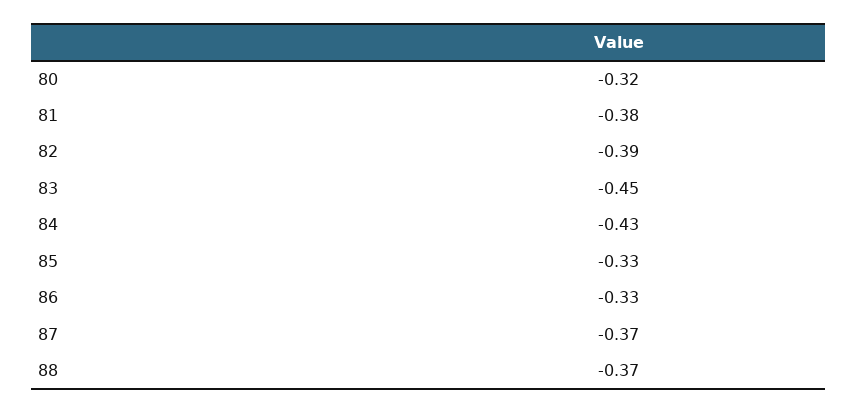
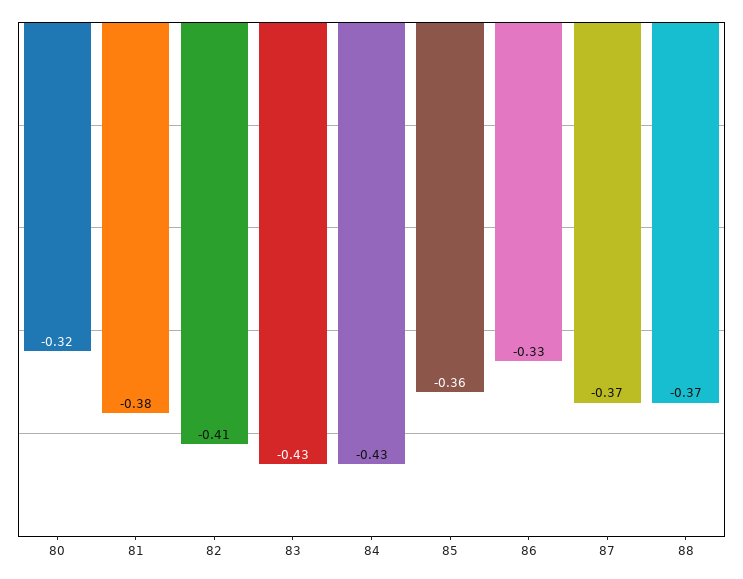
82: -0.39 -> -0.41
83: -0.45 -> -0.43
85: -0.33 -> -0.36

